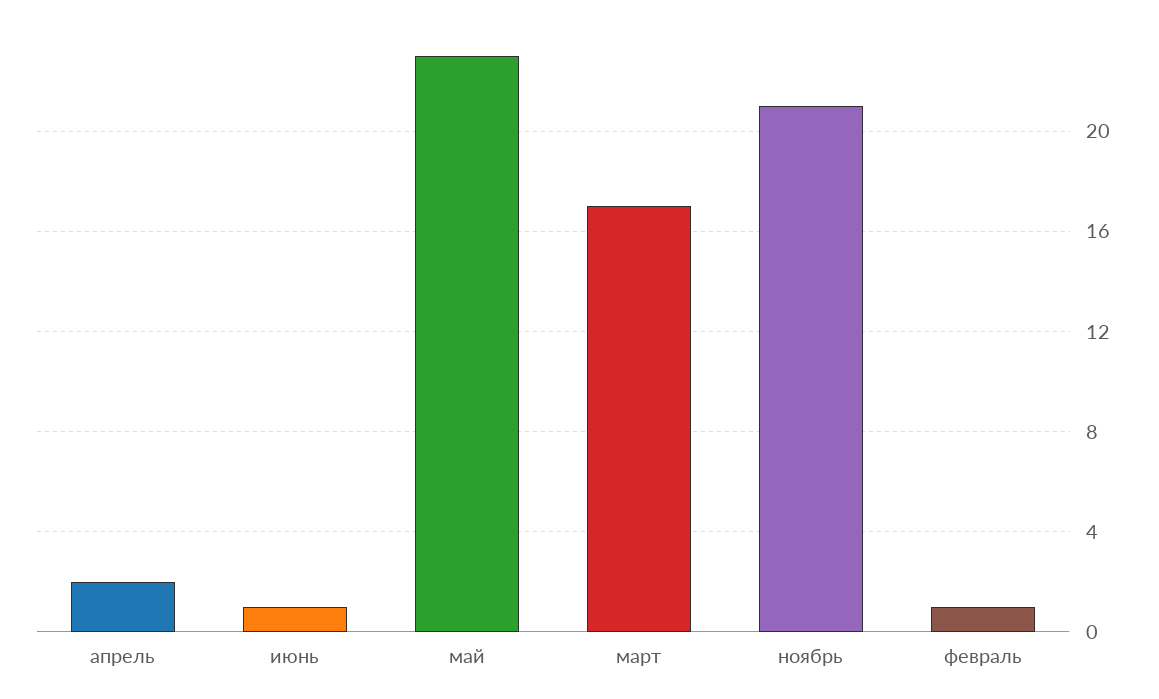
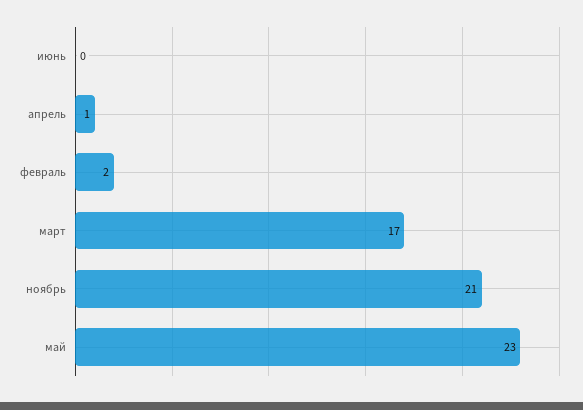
апрель: 2 -> 1
июнь: 1 -> 0
февраль: 1 -> 2

